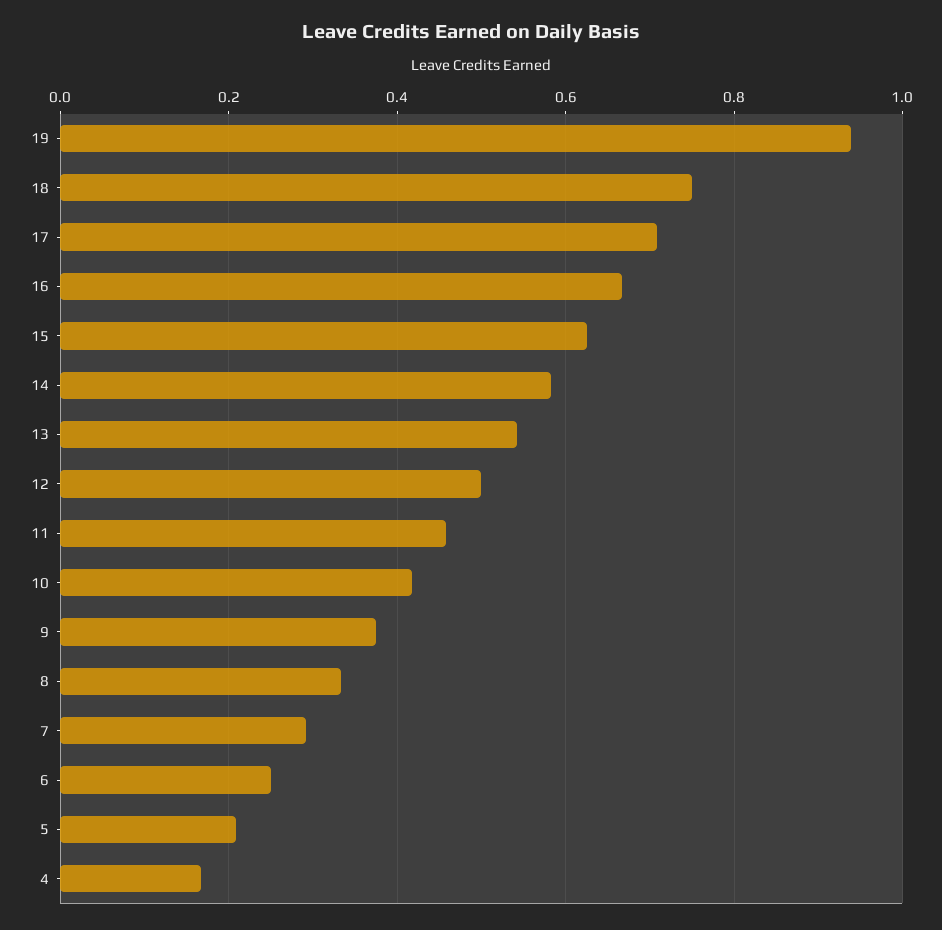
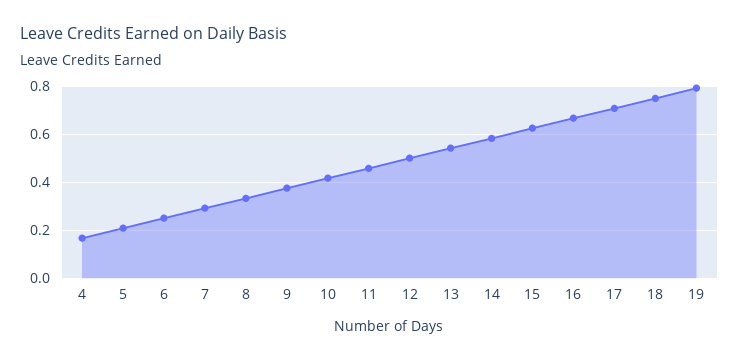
19: 0.94 -> 0.8

